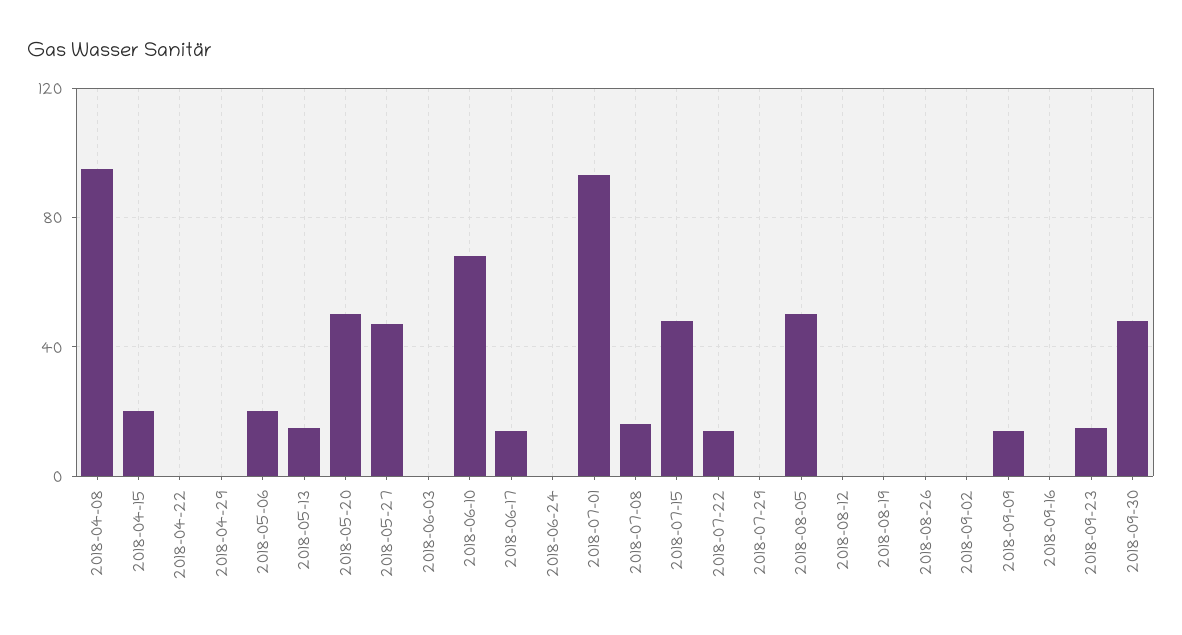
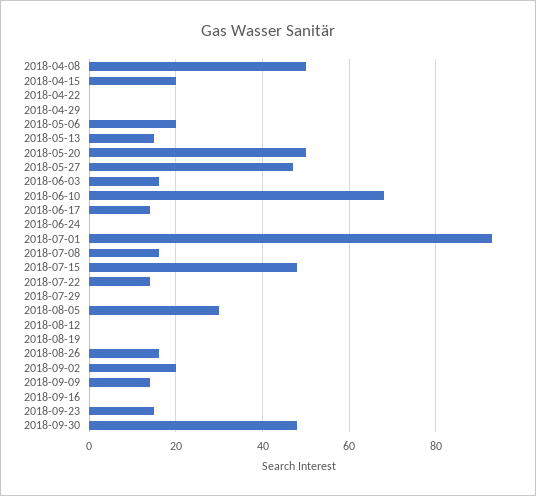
2018-04-08: 95 -> 50
2018-06-03: 0 -> 15
2018-08-05: 50 -> 30
2018-08-26: 0 -> 15
2018-09-02: 0 -> 20

